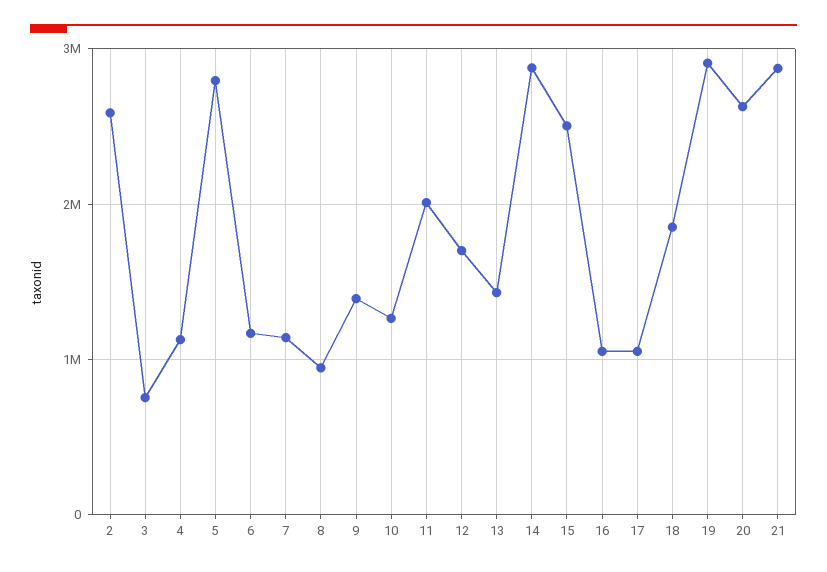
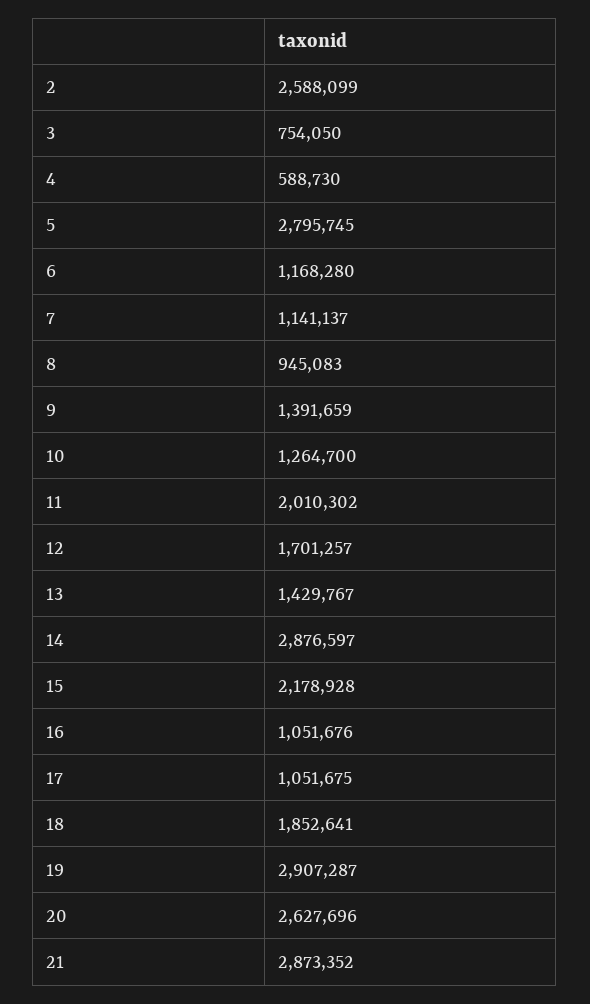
4: 1100000 -> 588730
15: 2500000 -> 2178928

